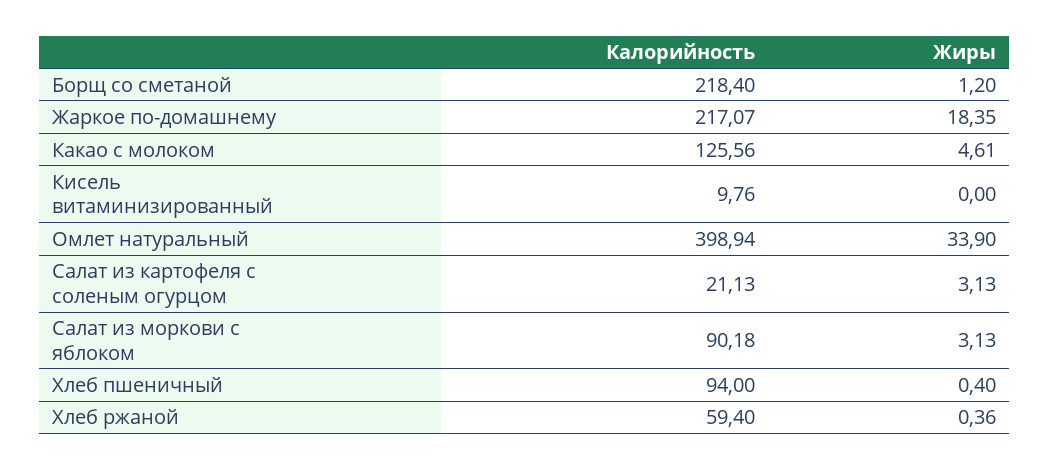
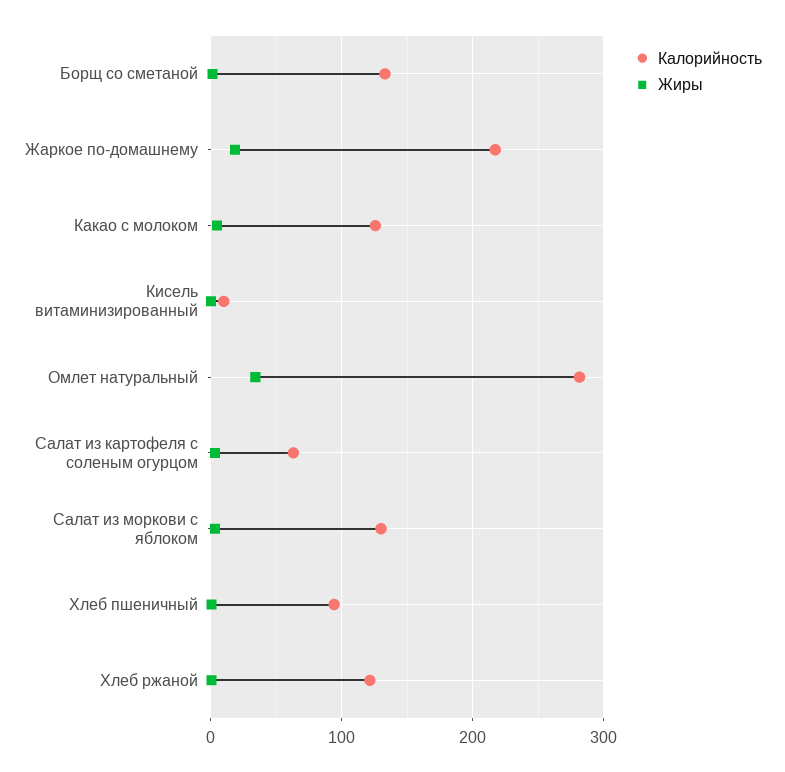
Калорийность, Борщ со сметаной: 218.4 -> 130
Калорийность, Омлет натуральный: 398.94 -> 280
Калорийность, Салат из картофеля с соленым огурцом: 21.13 -> 60
Калорийность, Салат из моркови с яблоком: 90.18 -> 130
Калорийность, Хлеб ржаной: 59.4 -> 120

